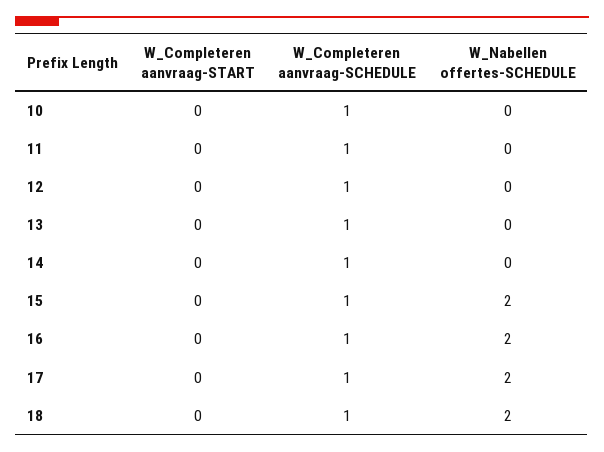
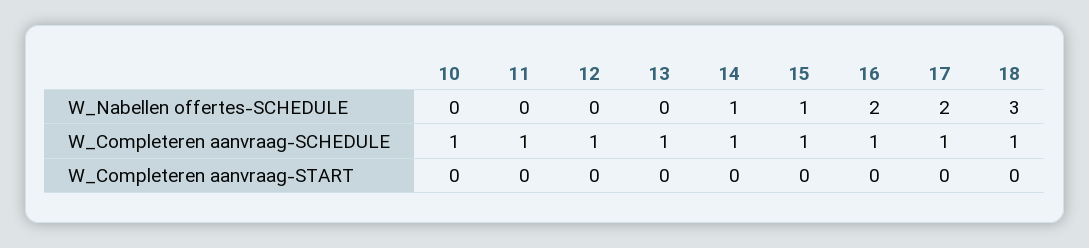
W_Nabellen offertes-SCHEDULE, 14: 0 -> 1
W_Nabellen offertes-SCHEDULE, 15: 2 -> 1
W_Nabellen offertes-SCHEDULE, 18: 2 -> 3

